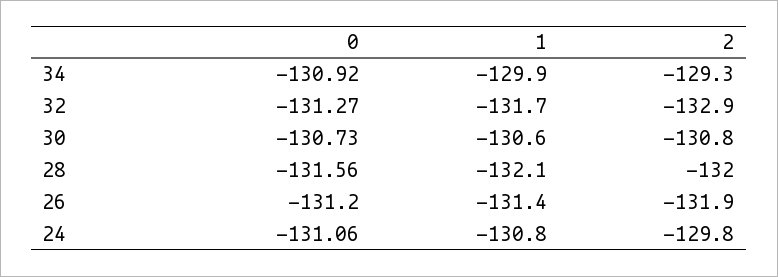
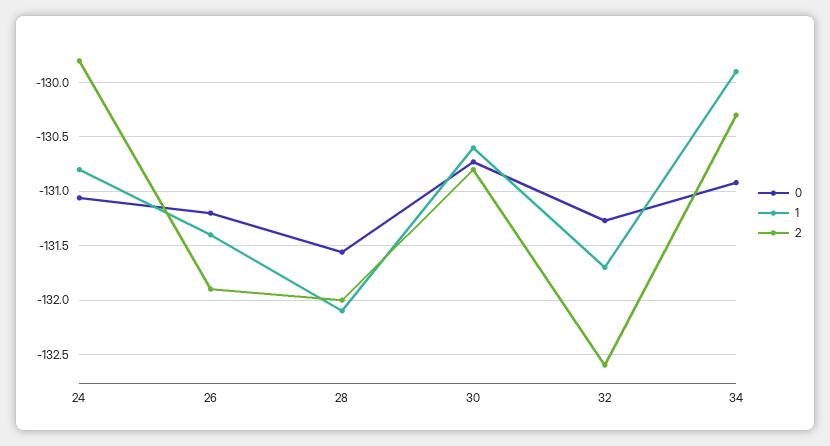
2, 34: -129.3 -> -130.3
2, 32: -132.9 -> -132.6

